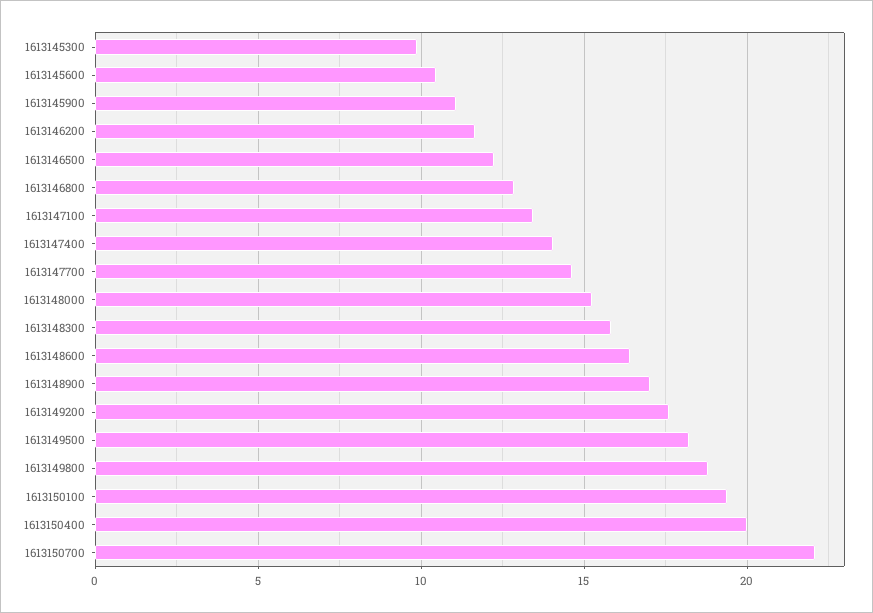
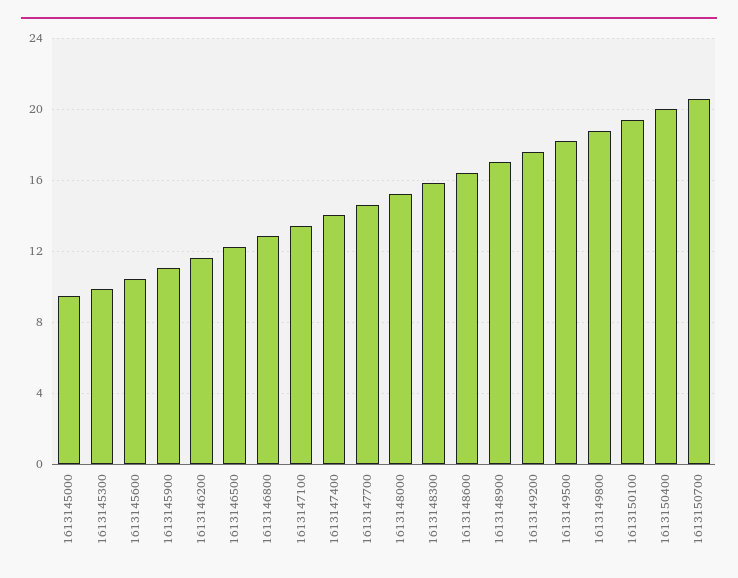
1613150700: 22 -> 20.5
1613145000: none -> 9.5

